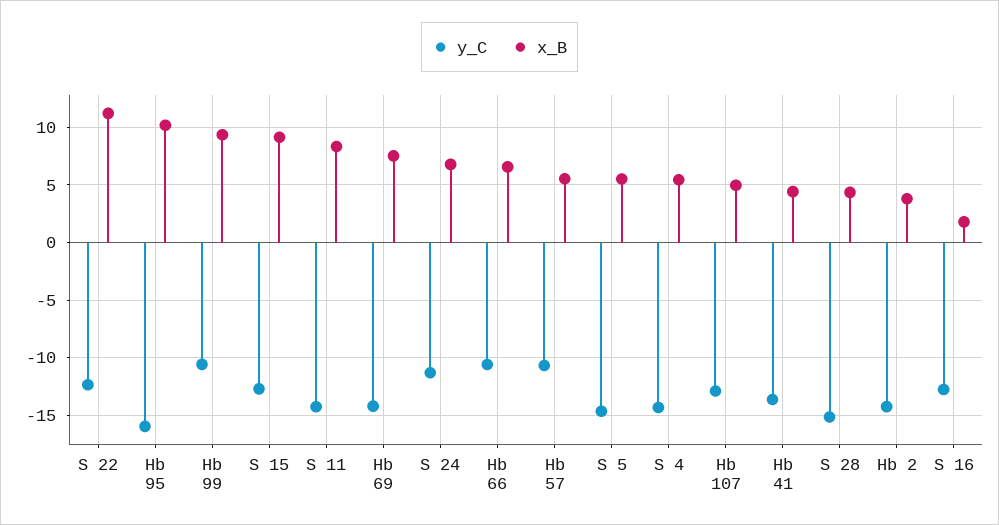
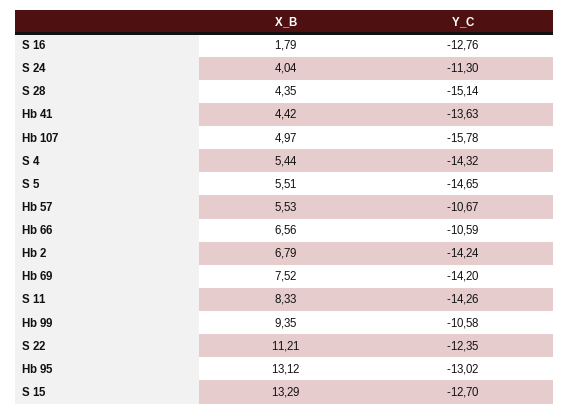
y_C, Hb 95: -16 -> -13.02
x_B, Hb 95: 10 -> 13.12
x_B, S 15: 9 -> 13.29
x_B, S 24: 7 -> 4.04
y_C, Hb 107: -13 -> -15.78
x_B, Hb 2: 4 -> 6.79

